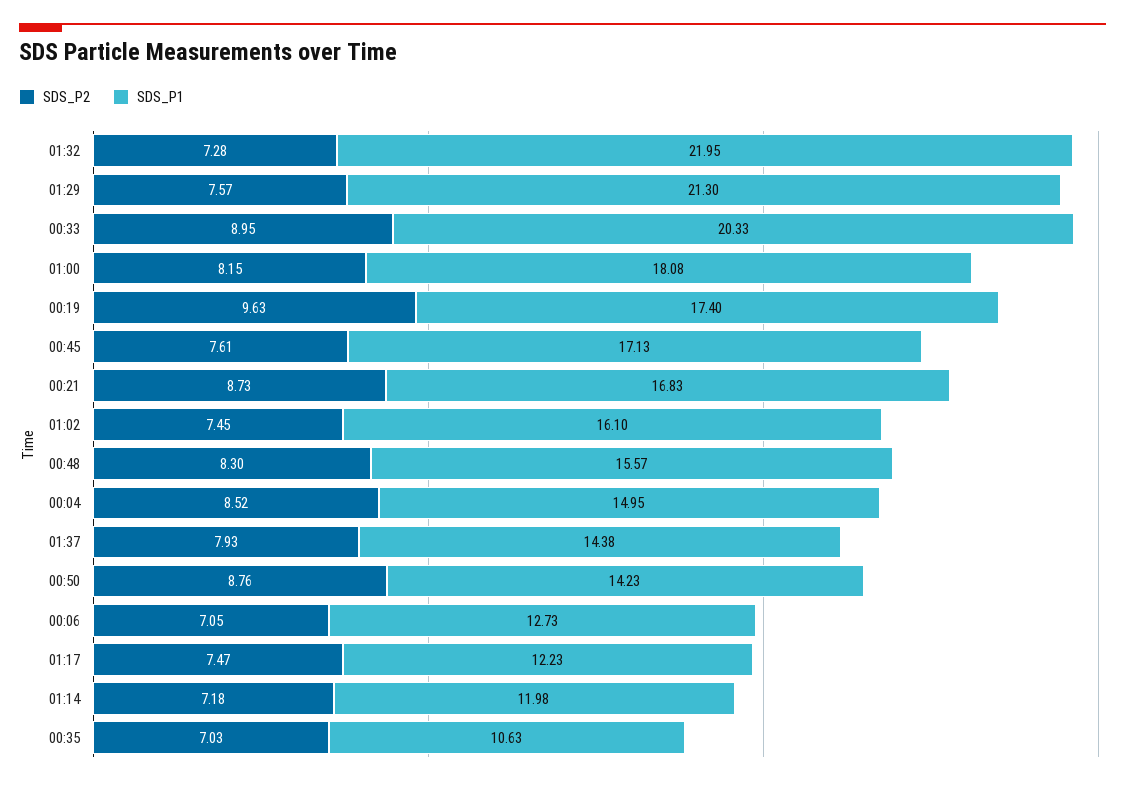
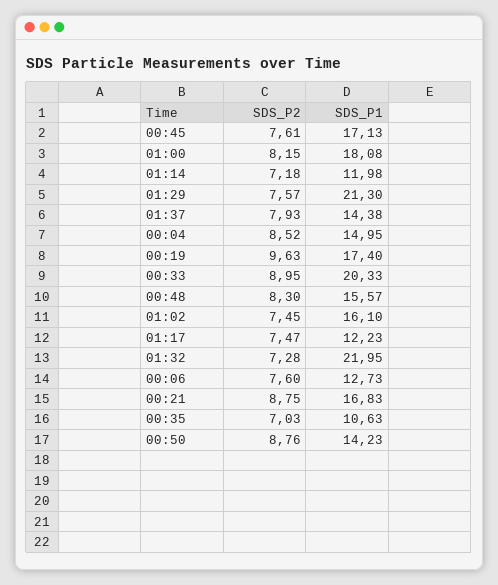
SDS_P2, 00:21: 8.73 -> 8.75
SDS_P2, 00:06: 7.05 -> 7.6

